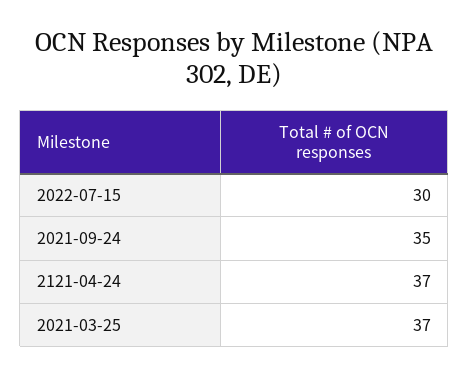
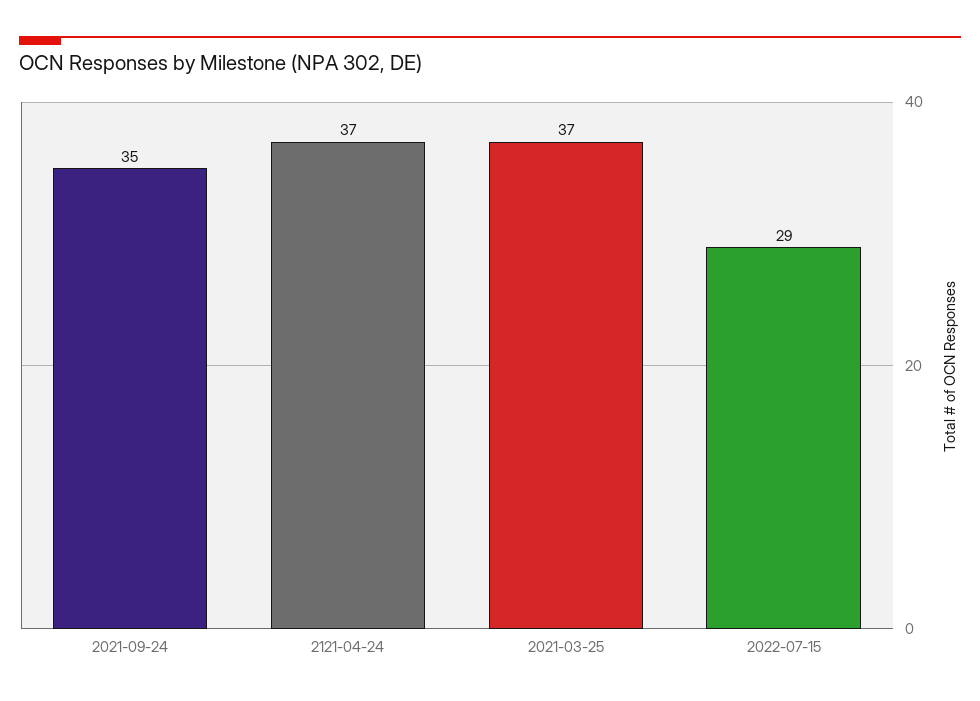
2022-07-15: 30 -> 29

